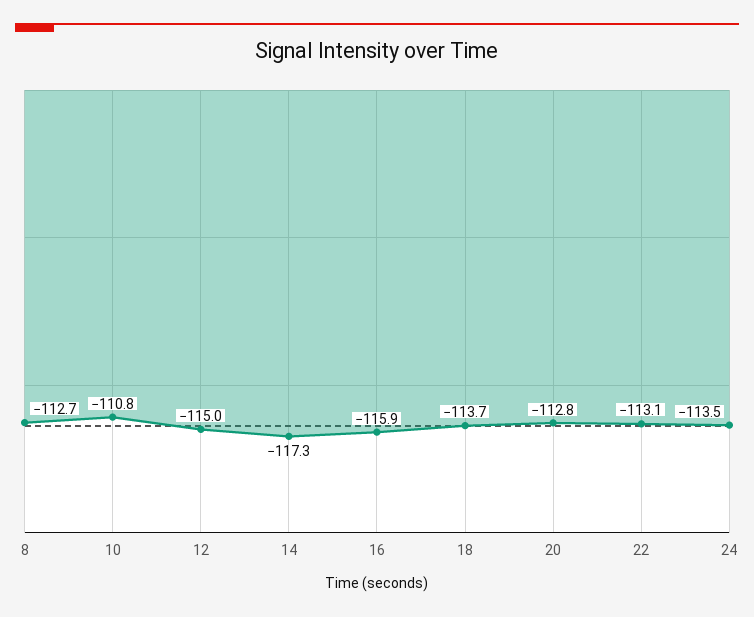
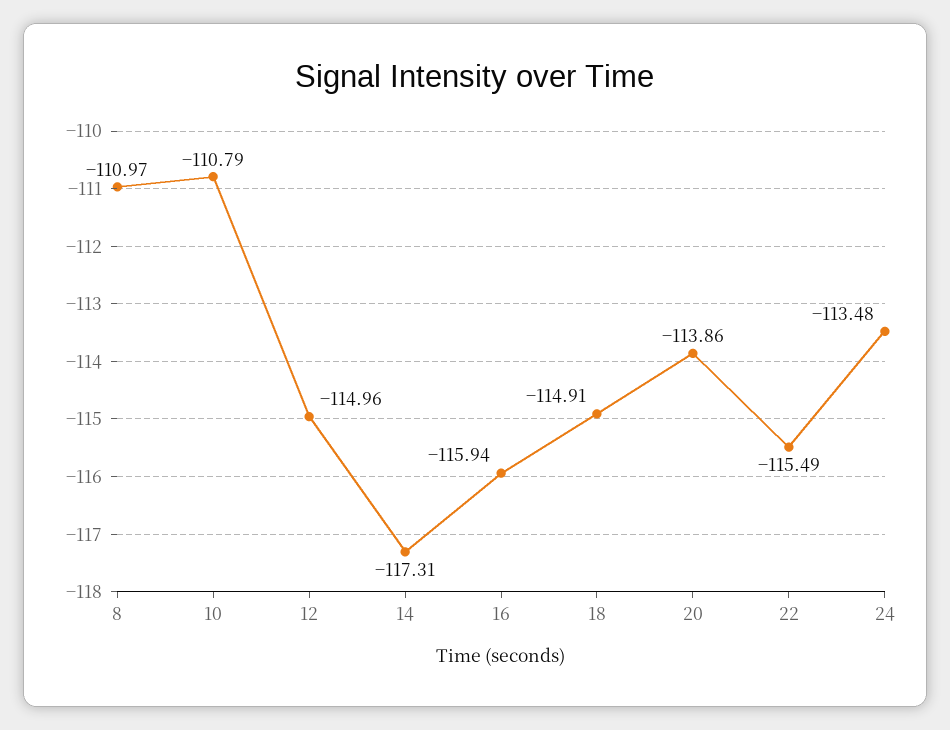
8: -112.7 -> -110.97
18: -113.7 -> -114.91
20: -112.8 -> -113.86
22: -113.1 -> -115.49

